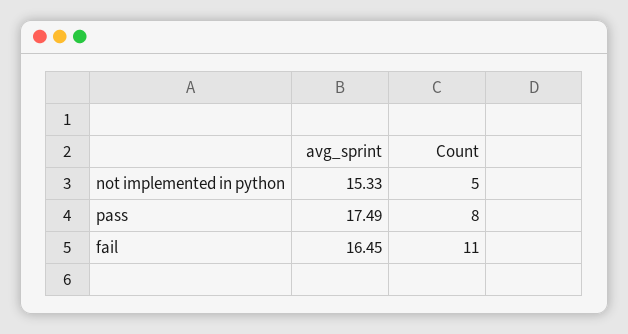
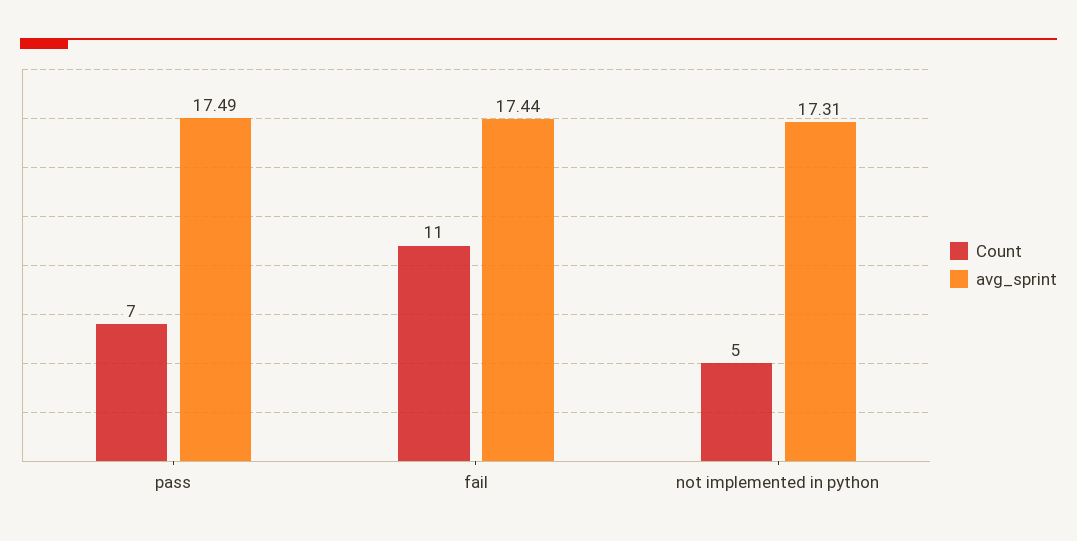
avg_sprint, not implemented in python: 15.33 -> 17.31
Count, pass: 8 -> 7
avg_sprint, fail: 16.45 -> 17.44

